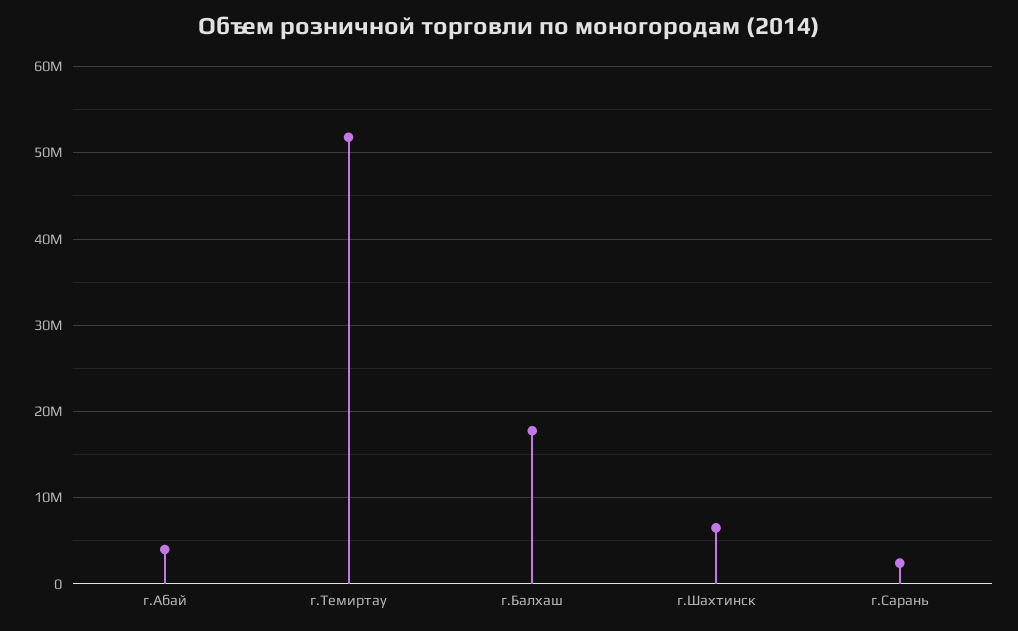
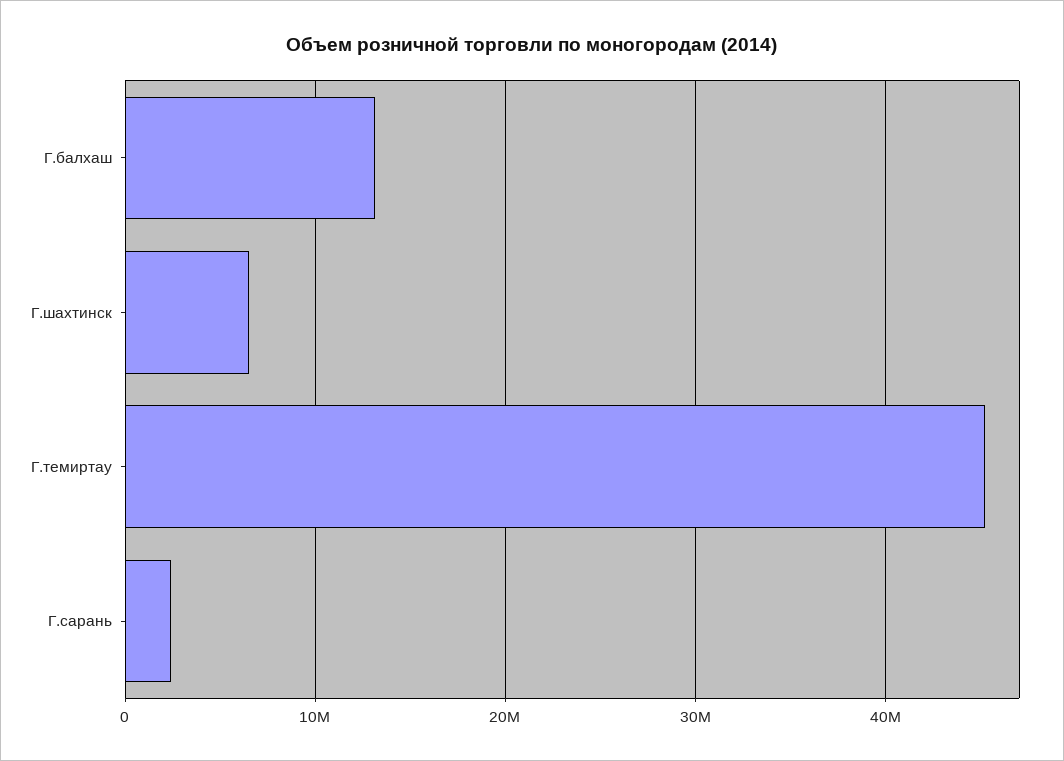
г.Абай: 4000000 -> none
г.Темиртау: 52000000 -> 45000000
г.Балхаш: 18000000 -> 13000000

